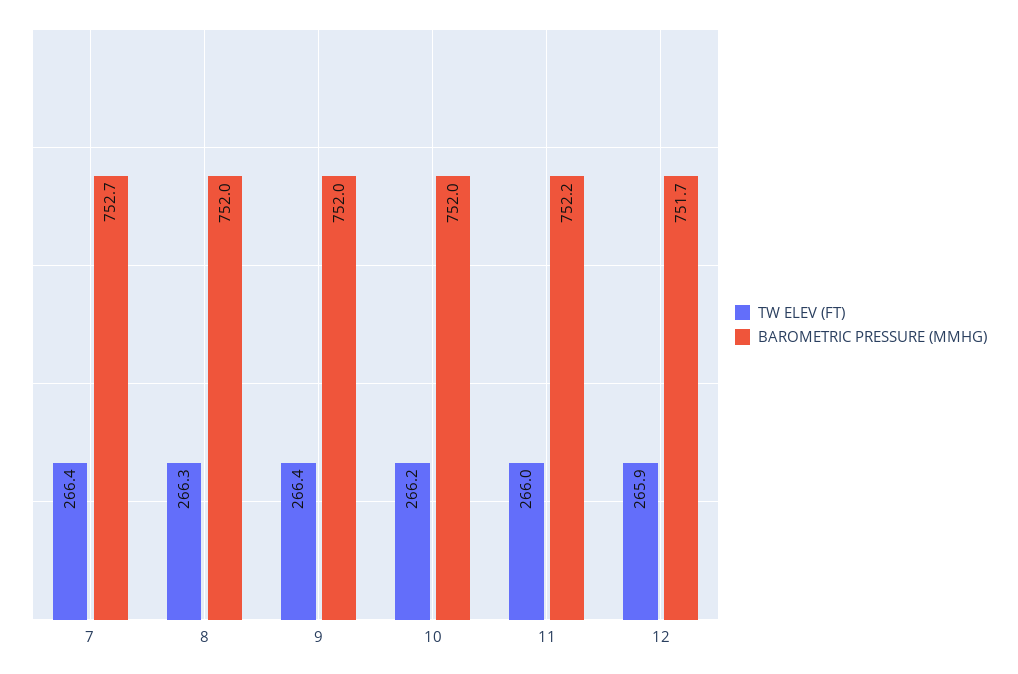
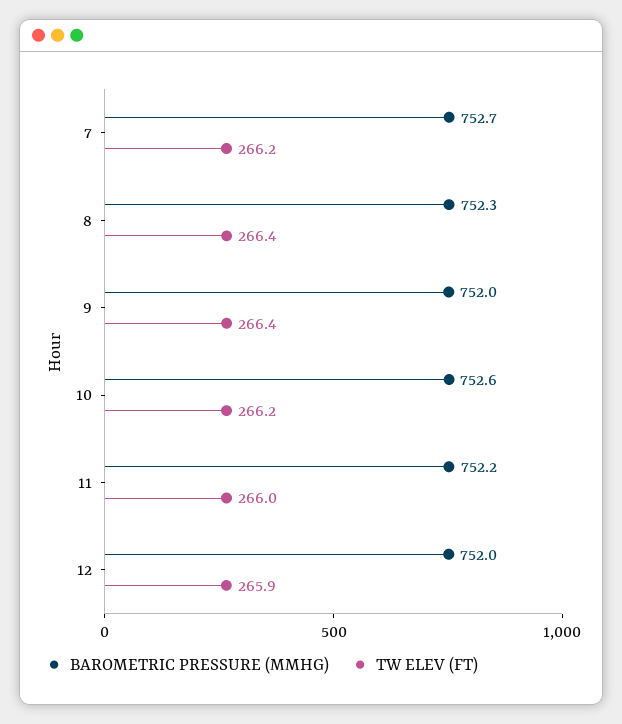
TW ELEV (FT), 7: 266.4 -> 266.2
TW ELEV (FT), 8: 266.3 -> 266.4
BAROMETRIC PRESSURE (MMHG), 8: 752 -> 752.3
BAROMETRIC PRESSURE (MMHG), 10: 752 -> 752.6
BAROMETRIC PRESSURE (MMHG), 12: 751.7 -> 752

